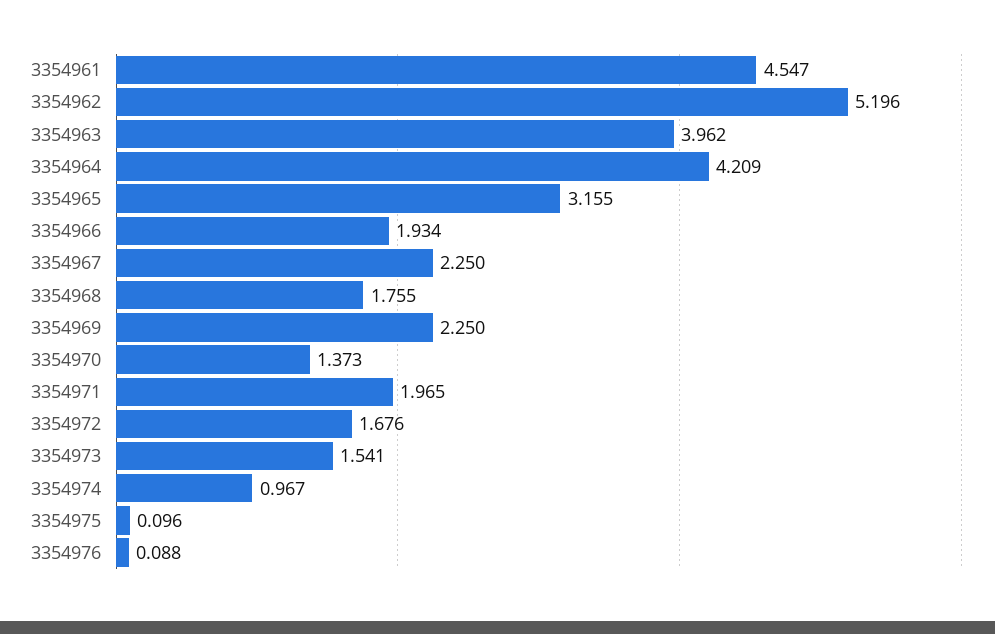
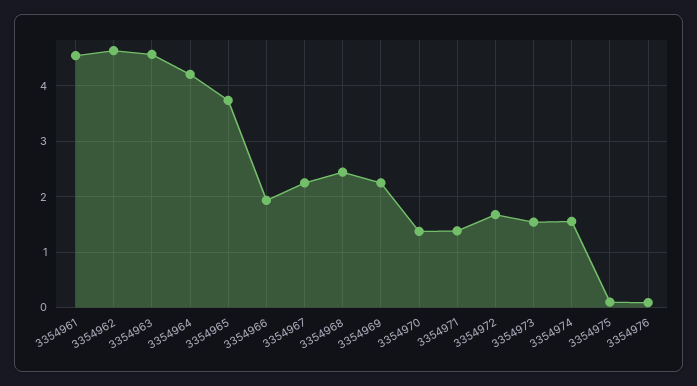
3354962: 5.196 -> 4.6
3354963: 3.962 -> 4.6
3354965: 3.155 -> 3.8
3354968: 1.755 -> 2.4
3354971: 1.965 -> 1.4
3354974: 0.967 -> 1.6

